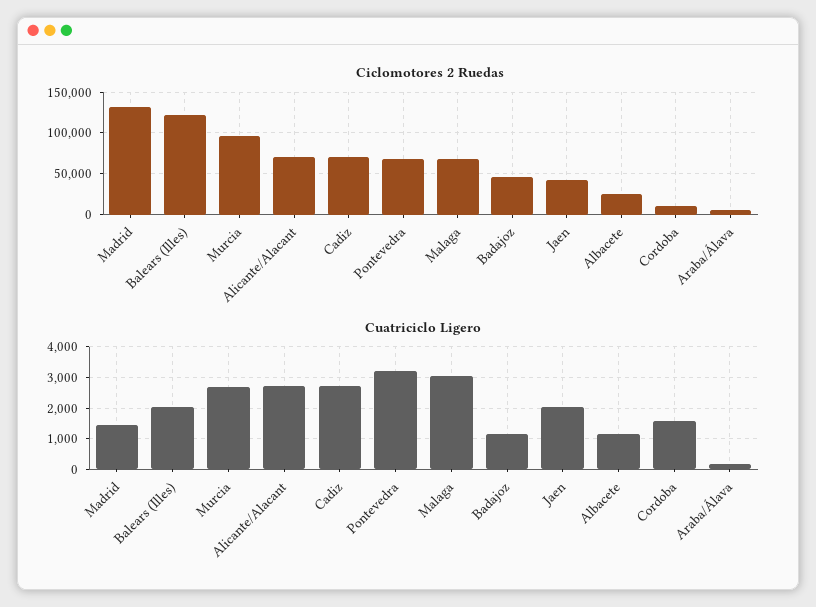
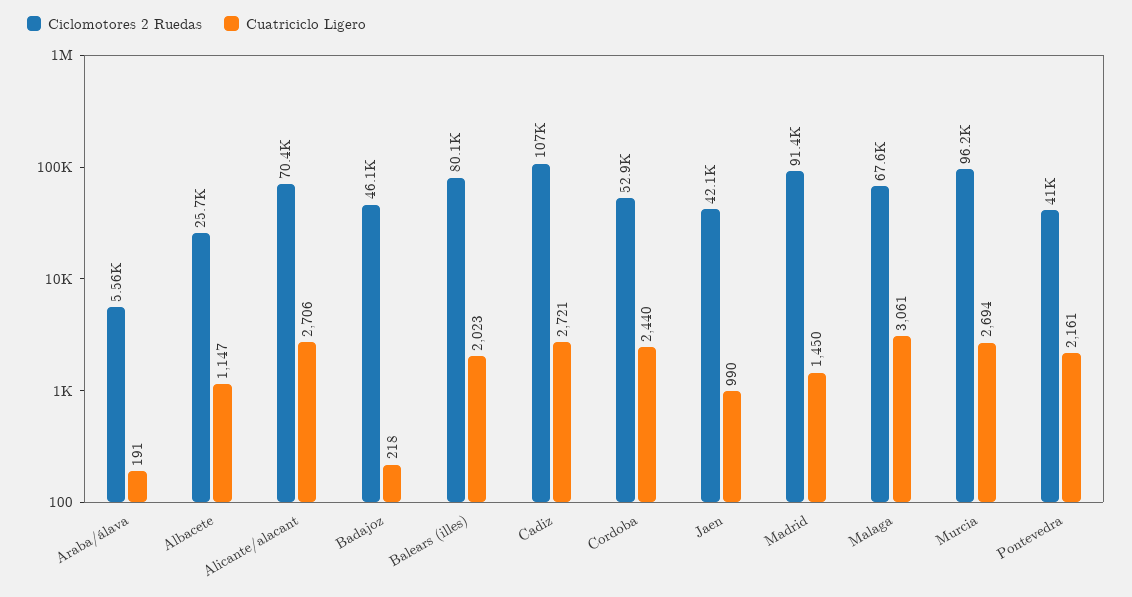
Ciclomotores 2 Ruedas, Madrid: 130000 -> 91400
Ciclomotores 2 Ruedas, Balears (Illes): 120000 -> 80100
Ciclomotores 2 Ruedas, Cadiz: 70000 -> 107000
Ciclomotores 2 Ruedas, Pontevedra: 70000 -> 41000
Ciclomotores 2 Ruedas, Cordoba: 10000 -> 52900
Cuatriciclo Ligero, Pontevedra: 3200 -> 2161
Cuatriciclo Ligero, Badajoz: 1200 -> 218
Cuatriciclo Ligero, Jaen: 2000 -> 990
Cuatriciclo Ligero, Cordoba: 1600 -> 2440

